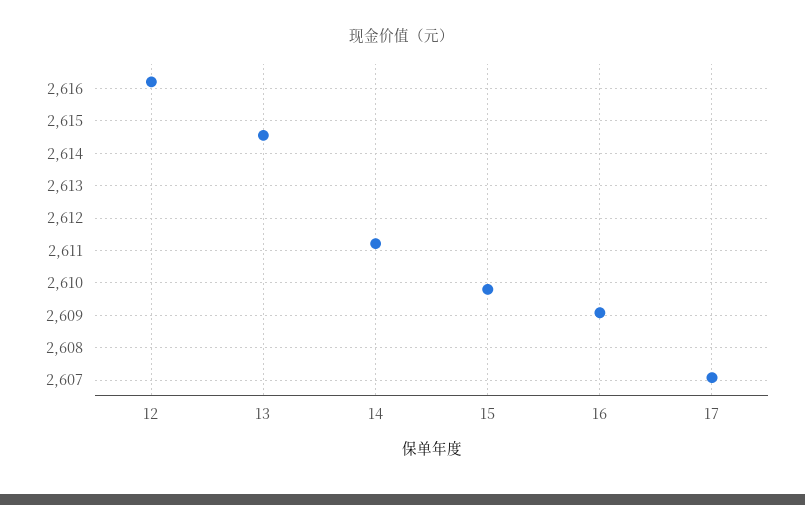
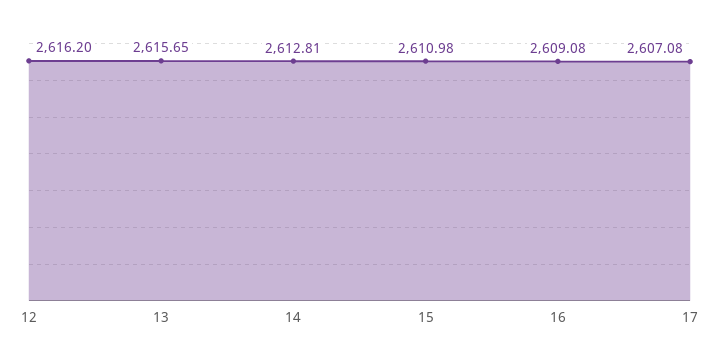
13: 2614.6 -> 2615.65
14: 2611.2 -> 2612.81
15: 2609.8 -> 2610.98

